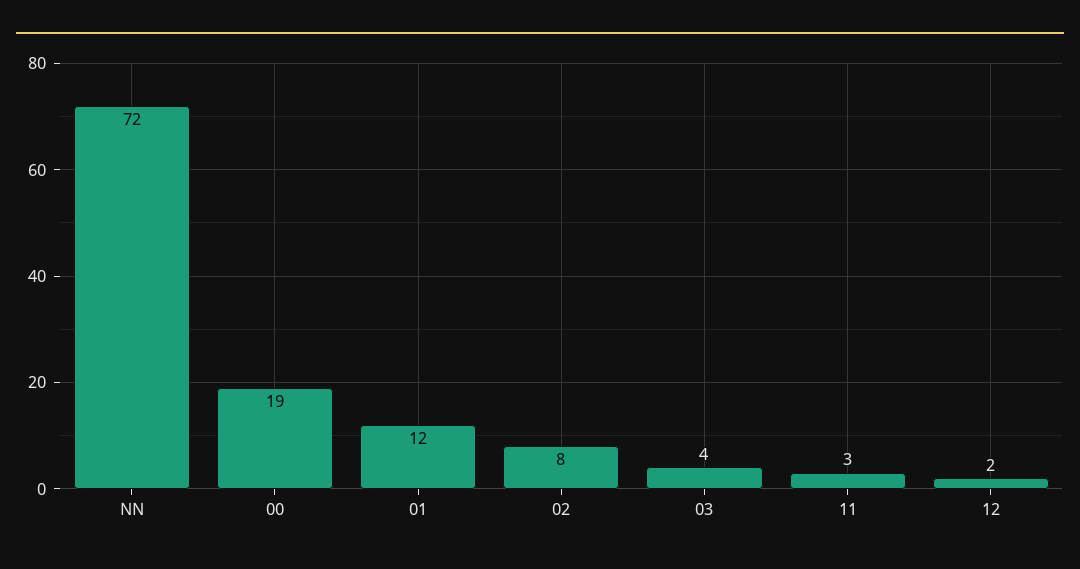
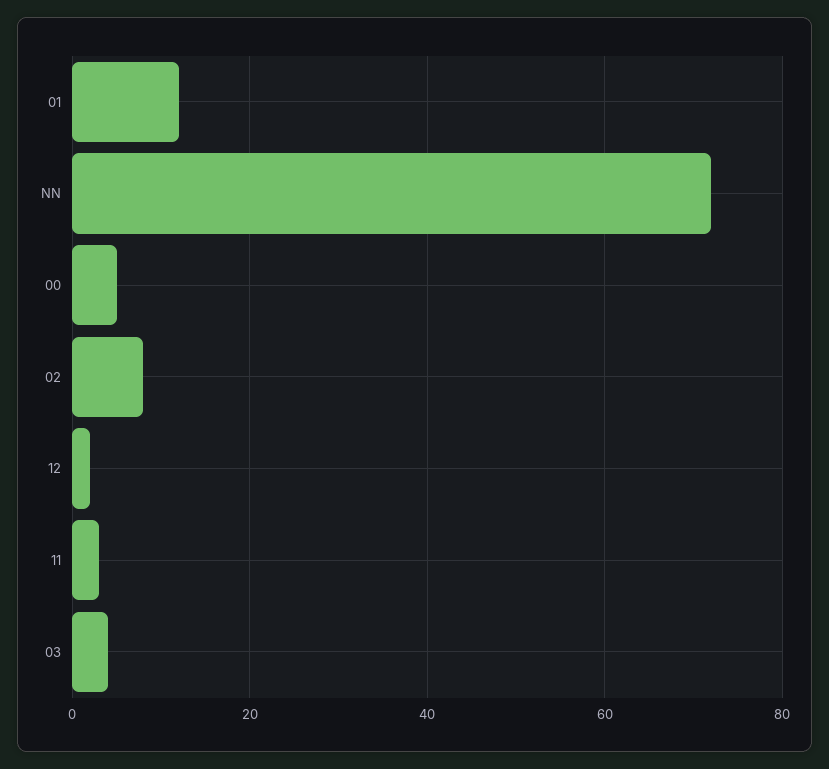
00: 19 -> 5

